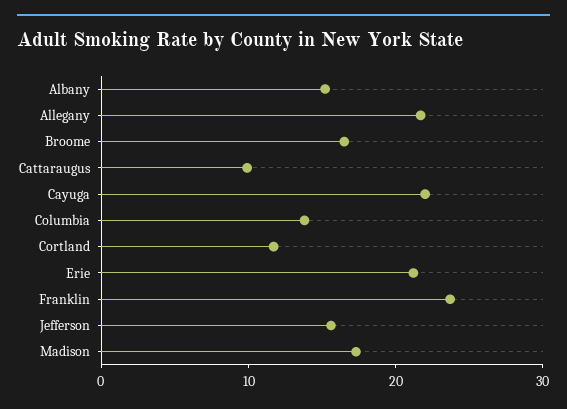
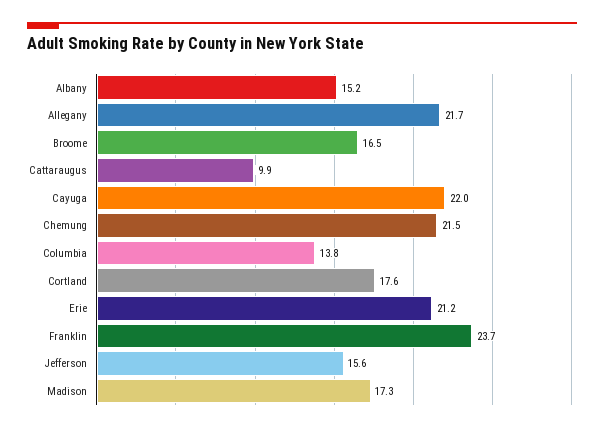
Cortland: 12 -> 17.6
Chemung: none -> 21.5

